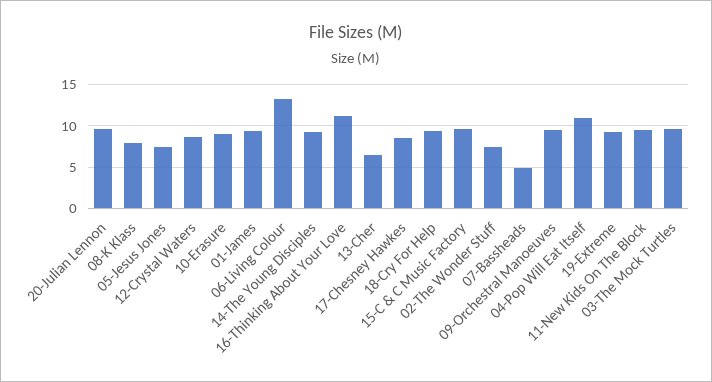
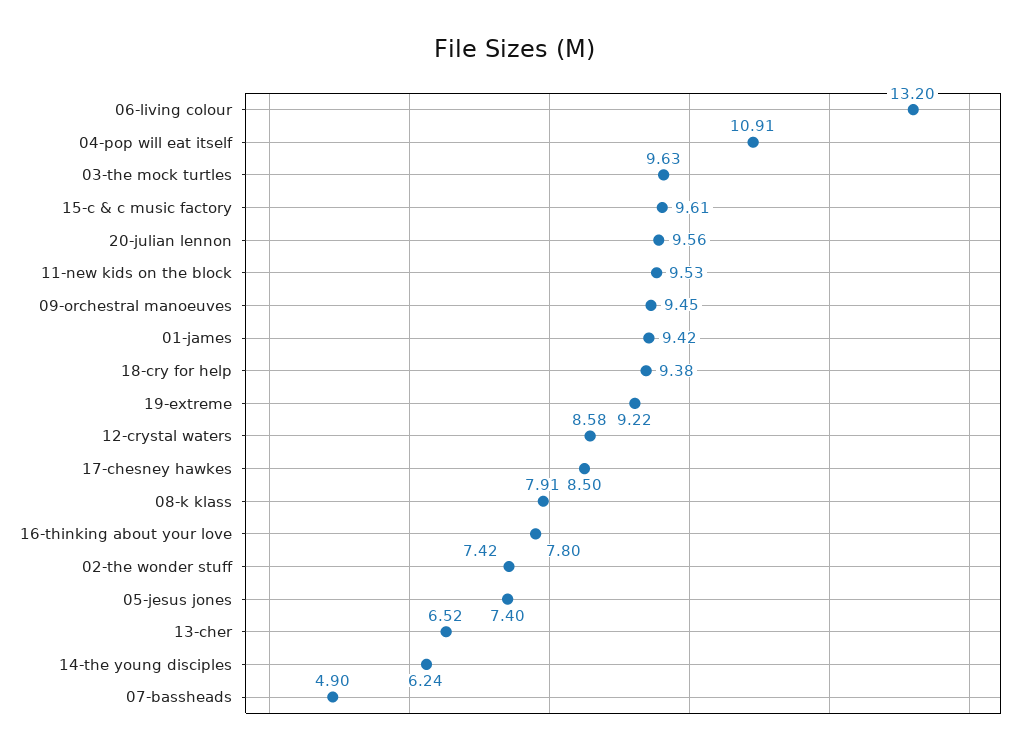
10-Erasure: 9 -> none
14-The Young Disciples: 9 -> 6.24
16-Thinking About Your Love: 11 -> 7.8

